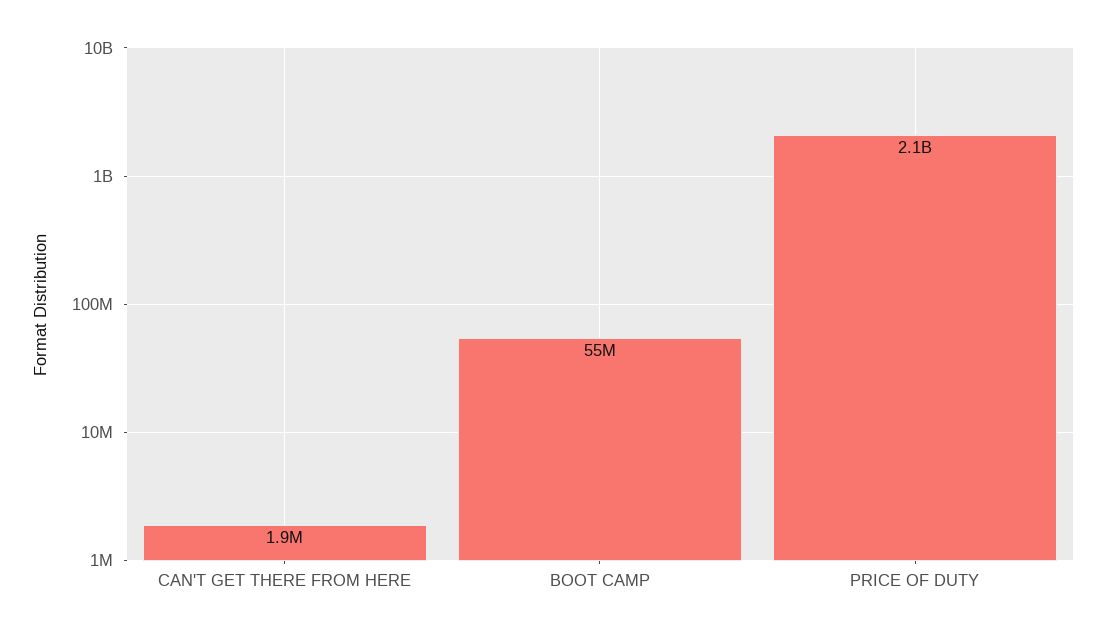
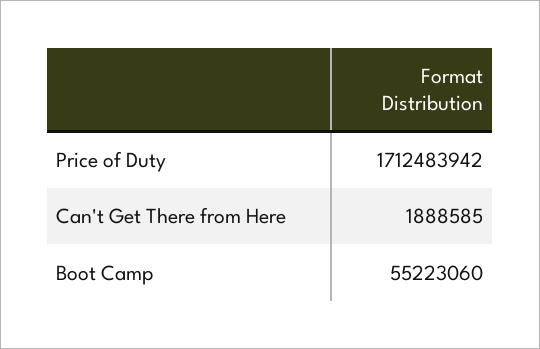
PRICE OF DUTY: 2100000000 -> 1712483942

